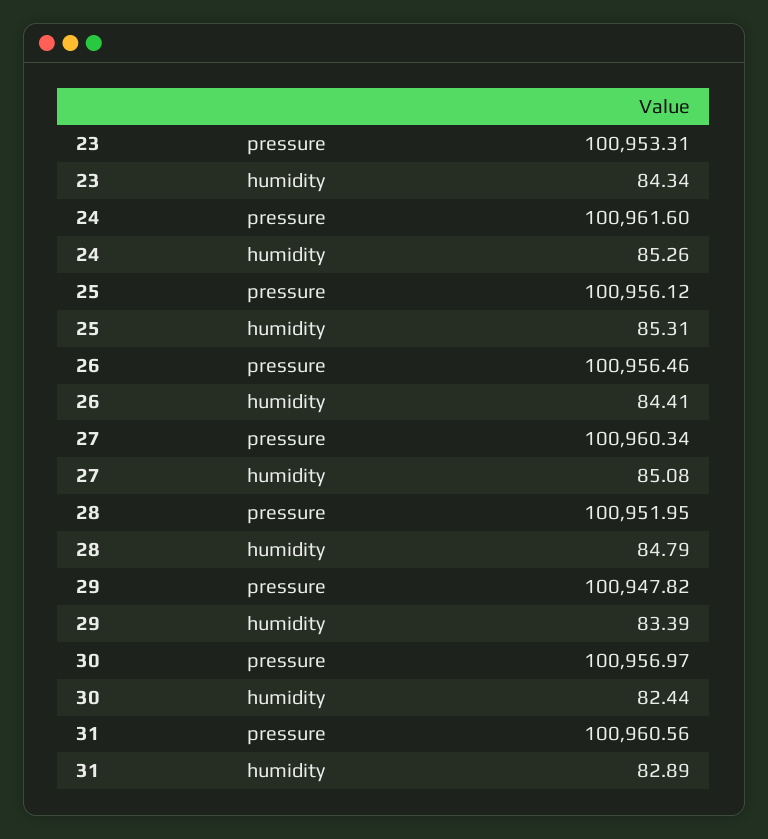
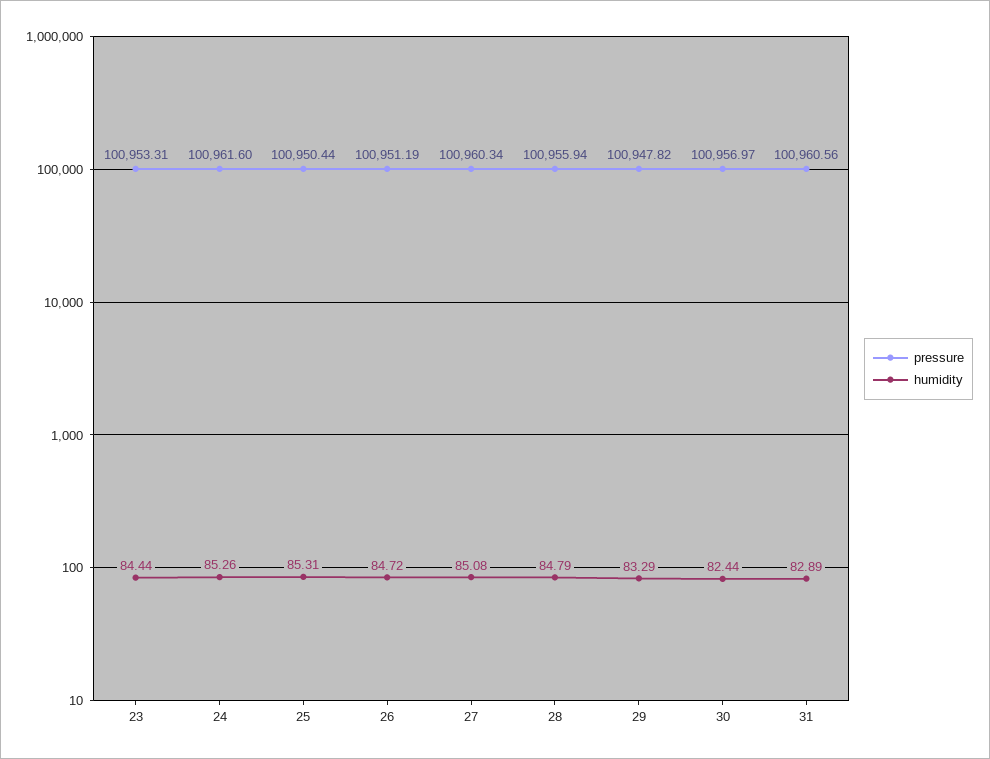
humidity, 23: 84.34 -> 84.44
pressure, 25: 100956.12 -> 100950.44
pressure, 26: 100956.46 -> 100951.19
humidity, 26: 84.41 -> 84.72
pressure, 28: 100951.95 -> 100955.94
humidity, 29: 83.39 -> 83.29

